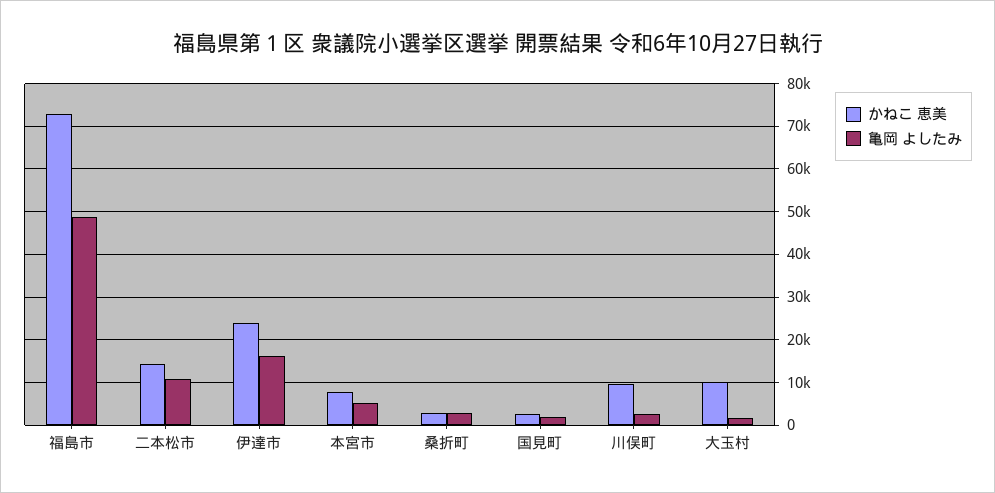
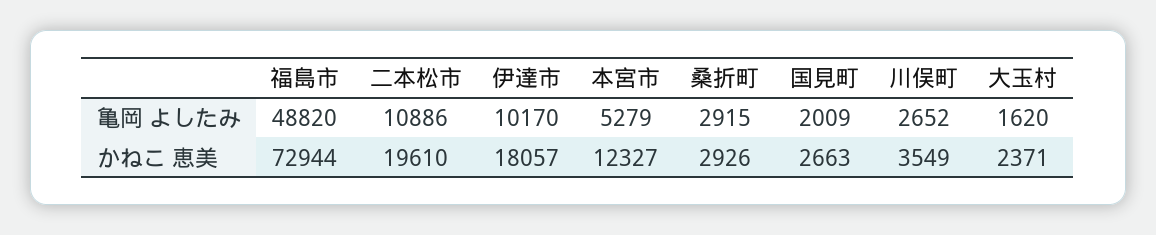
かねこ 恵美, 二本松市: 14000 -> 19610
かねこ 恵美, 伊達市: 24000 -> 18057
亀岡 よしたみ, 伊達市: 16000 -> 10170
かねこ 恵美, 本宮市: 8000 -> 12327
かねこ 恵美, 川俣町: 10000 -> 3549
かねこ 恵美, 大玉村: 10000 -> 2371

